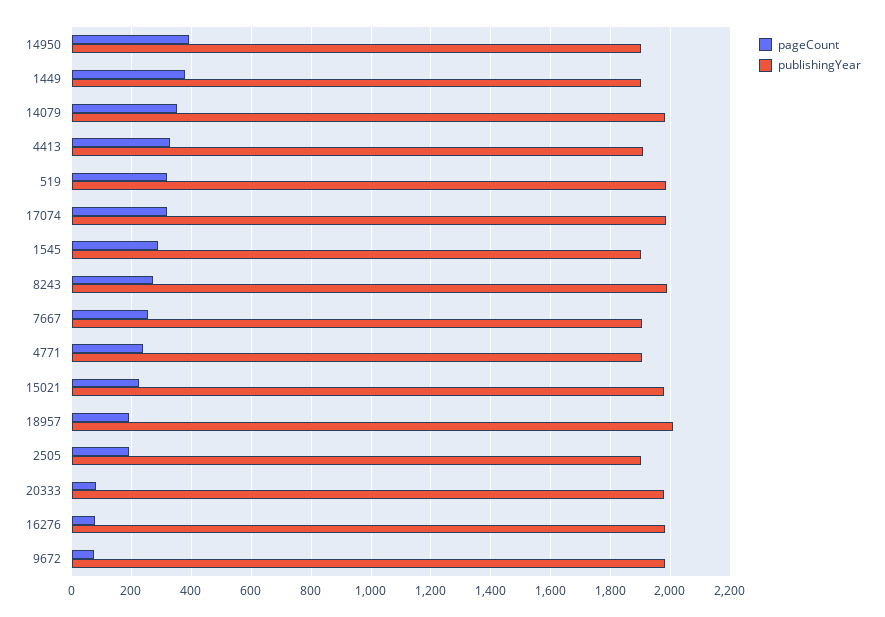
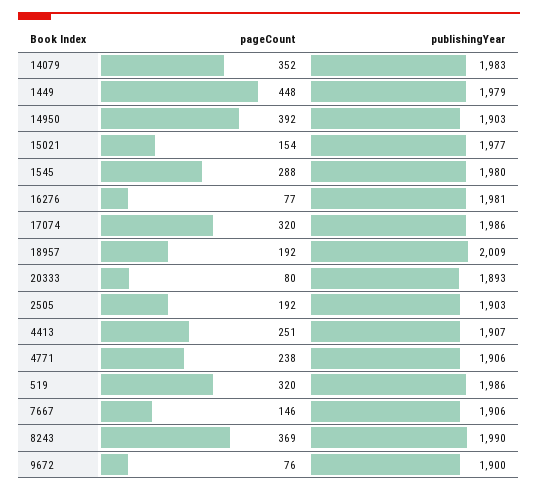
pageCount, 1449: 375 -> 448
publishingYear, 1449: 1900 -> 1979
pageCount, 4413: 325 -> 251
publishingYear, 1545: 1900 -> 1980
pageCount, 8243: 275 -> 369
pageCount, 7667: 250 -> 146
pageCount, 15021: 225 -> 154
publishingYear, 20333: 1975 -> 1893
publishingYear, 9672: 1975 -> 1900

